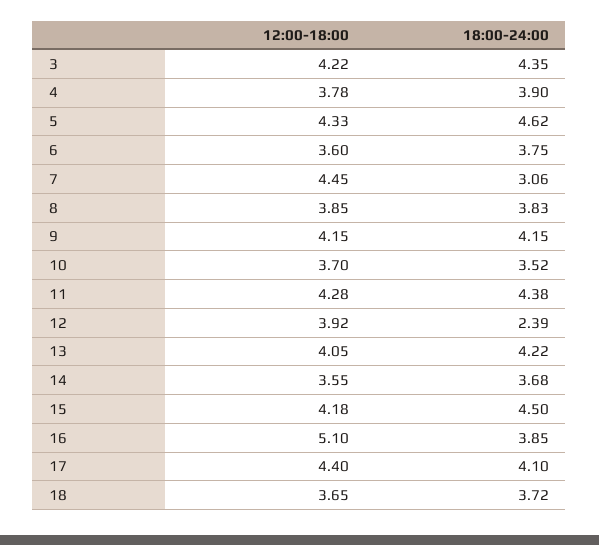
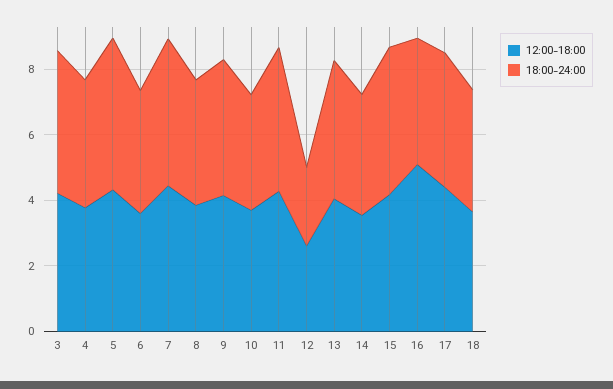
18:00-24:00, 7: 3.06 -> 4.5
12:00-18:00, 12: 3.92 -> 2.5

